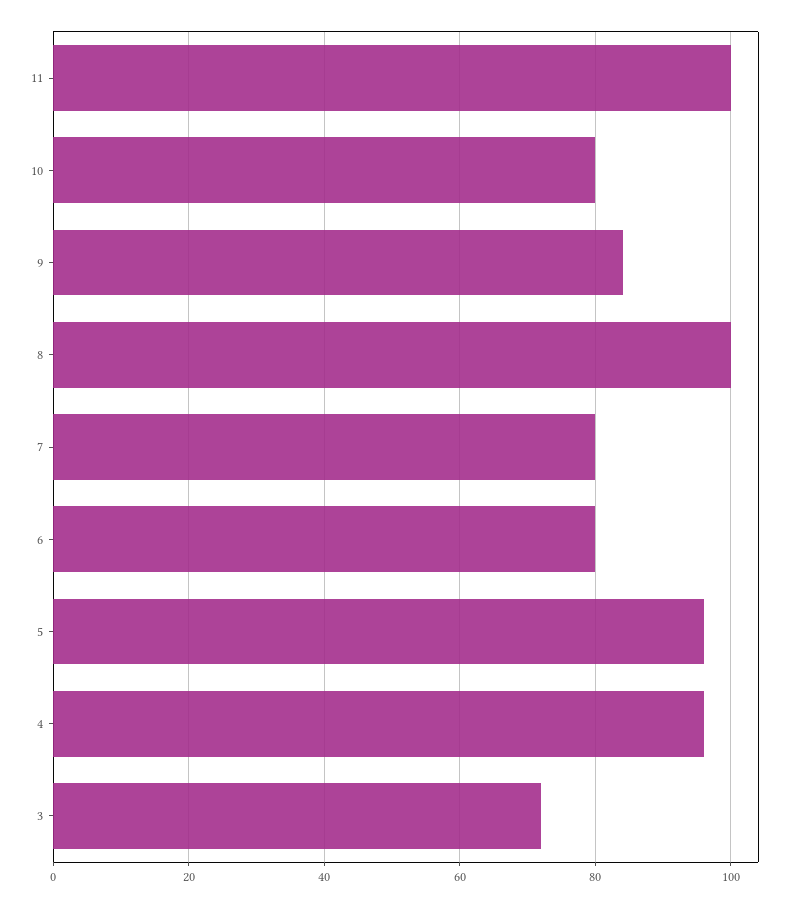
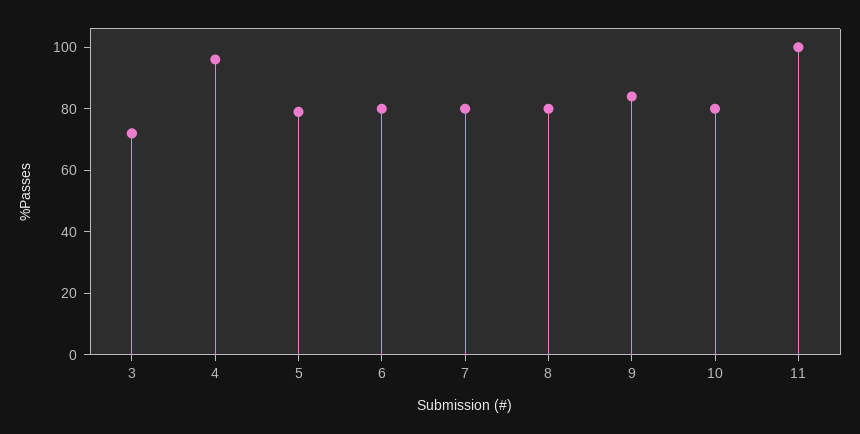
8: 100 -> 80
5: 95 -> 80

